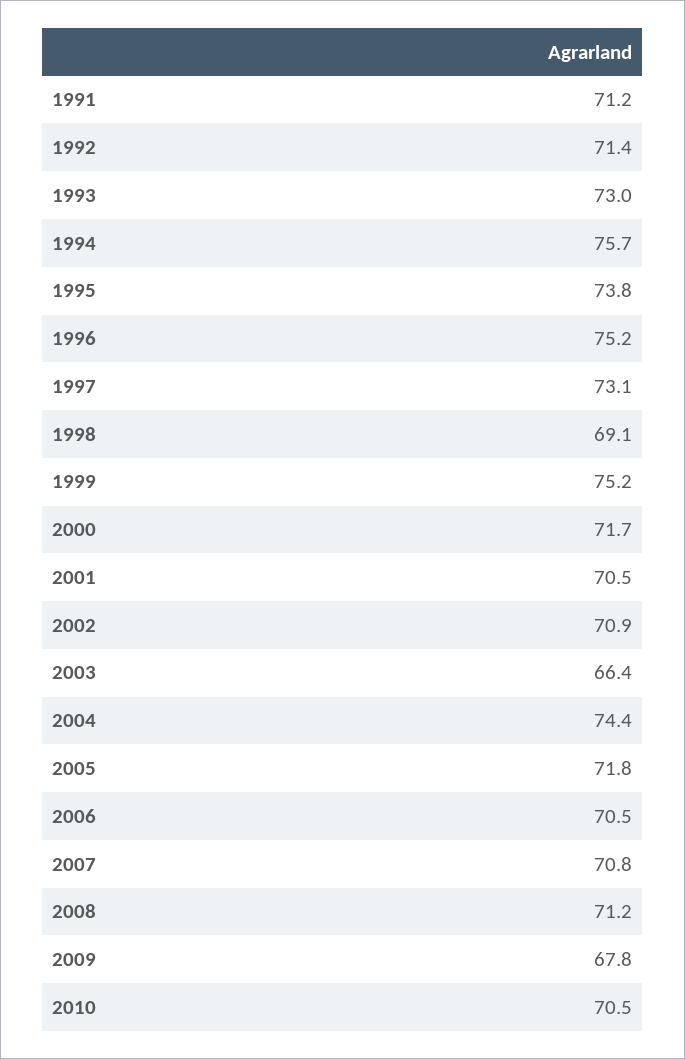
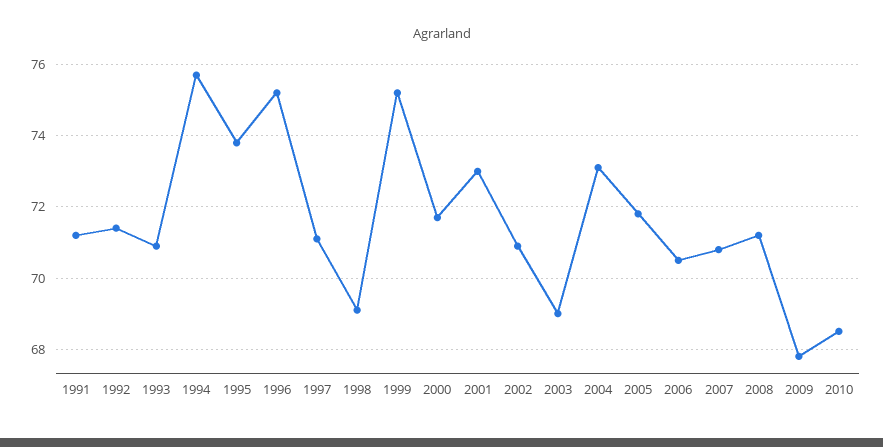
1993: 73 -> 71
1997: 73.1 -> 71
2001: 70.5 -> 73
2003: 66.4 -> 69
2004: 74.4 -> 73
2010: 70.5 -> 68.5

